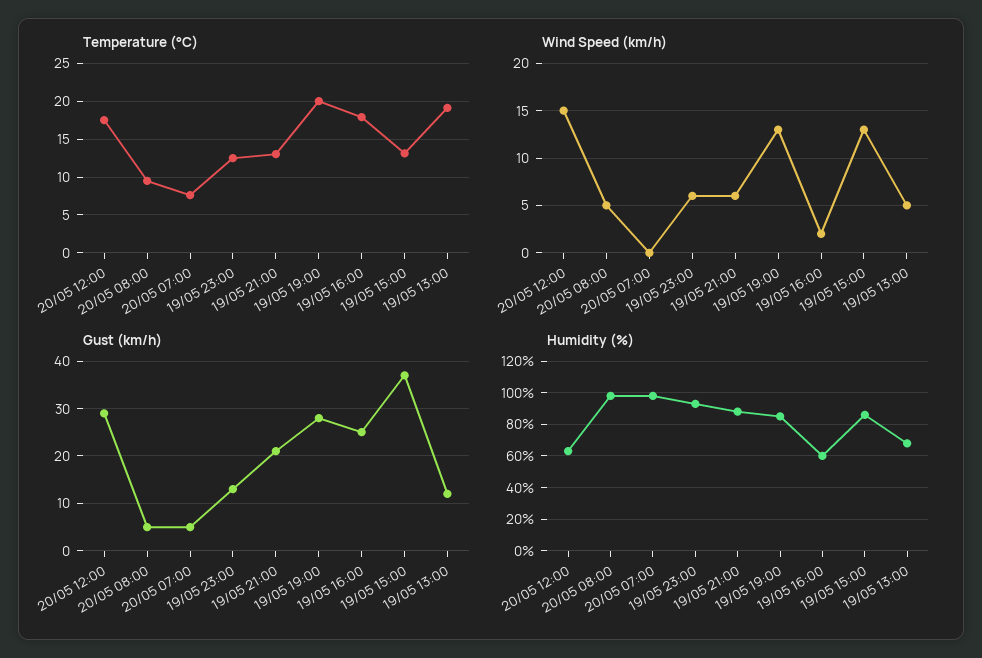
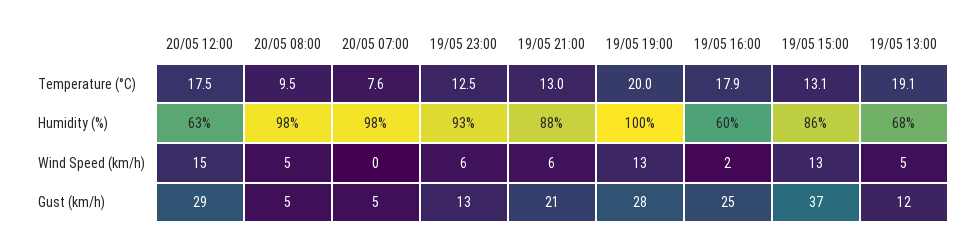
Humidity (%), 19/05 19:00: 85 -> 100

